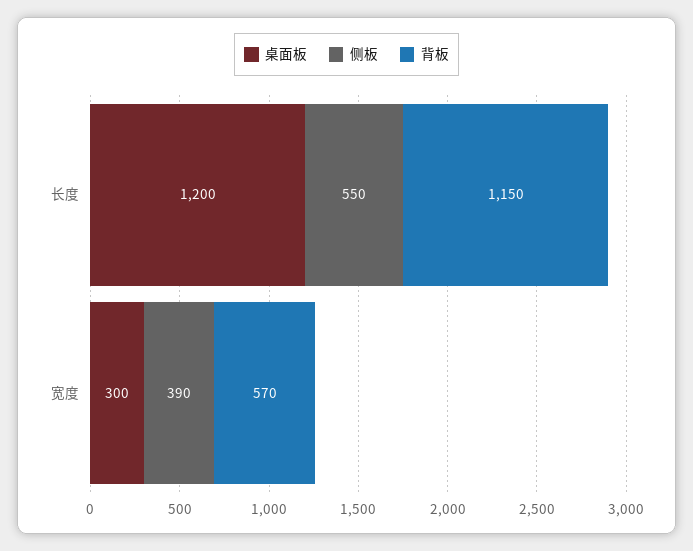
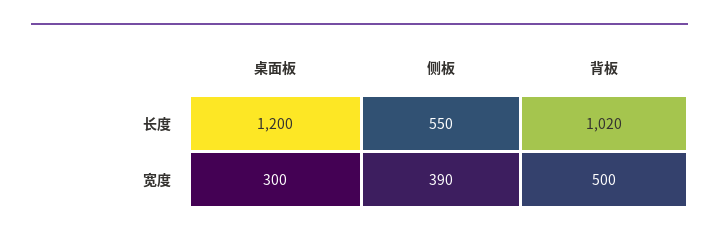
背板, 长度: 1150 -> 1020
背板, 宽度: 570 -> 500

